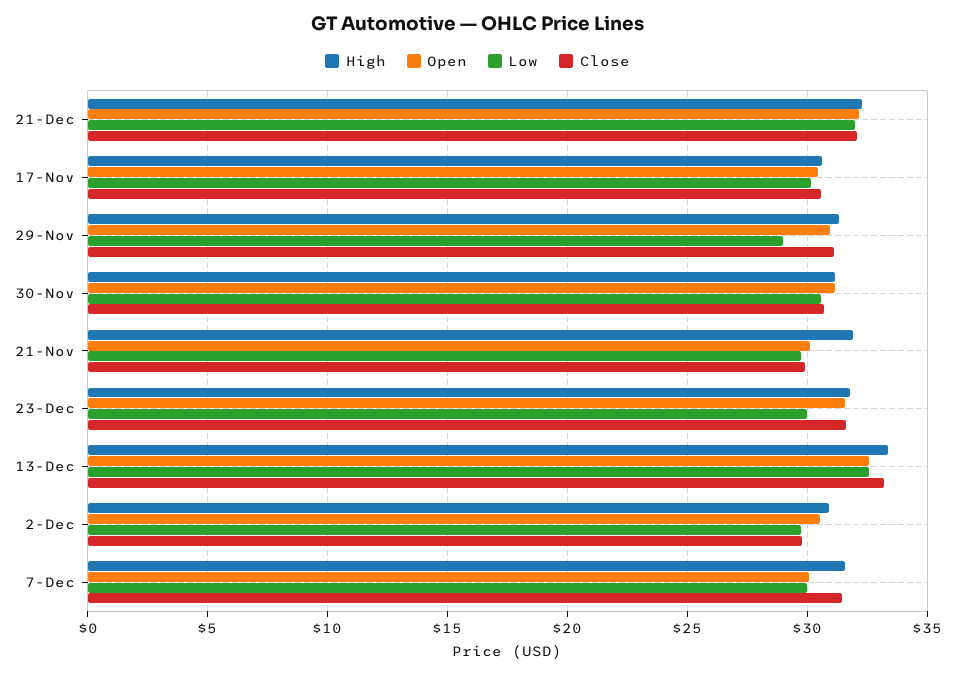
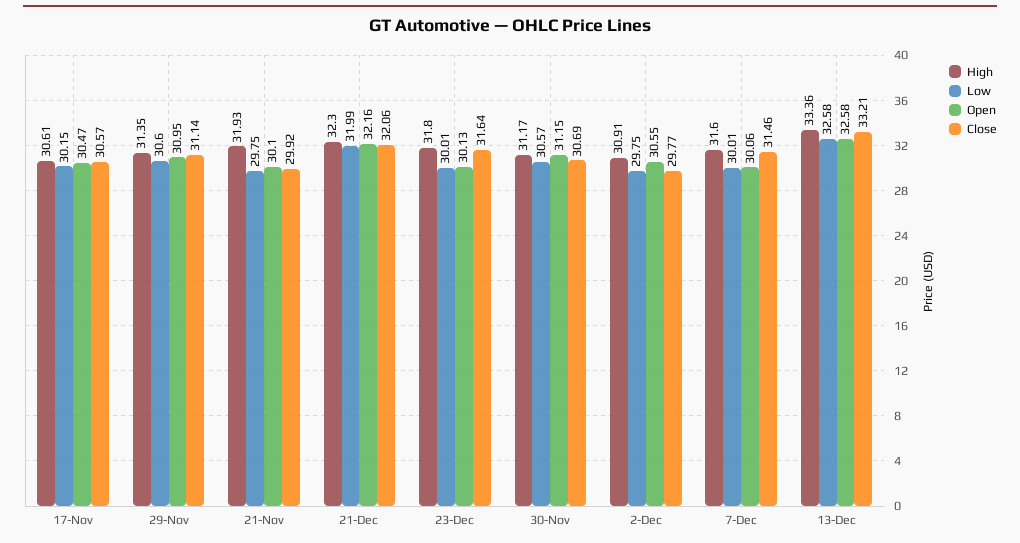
Low, 29-Nov: 29 -> 30.6
Open, 23-Dec: 31.5 -> 30.13

